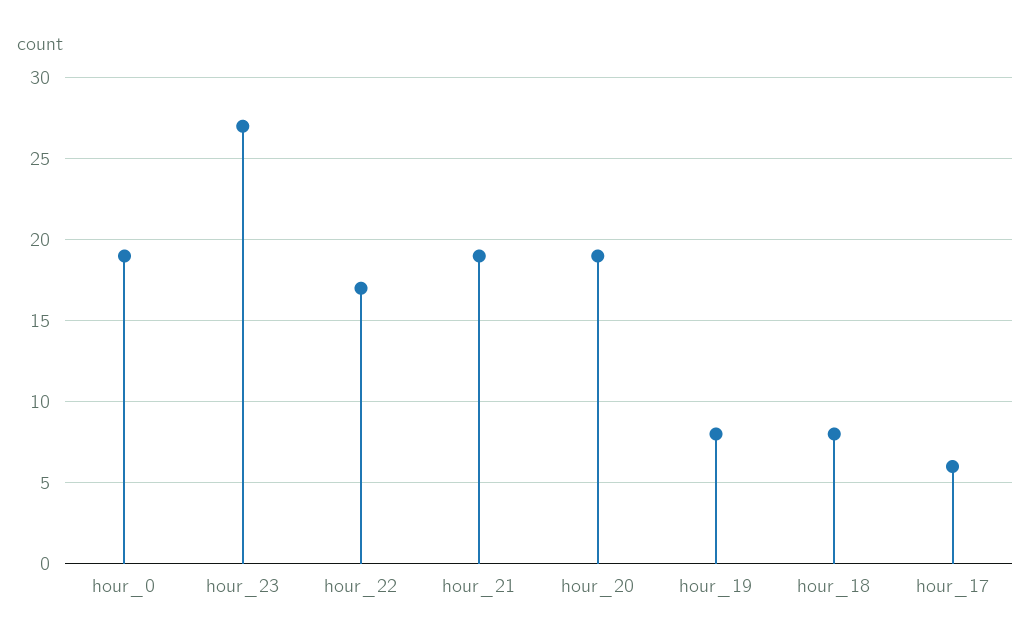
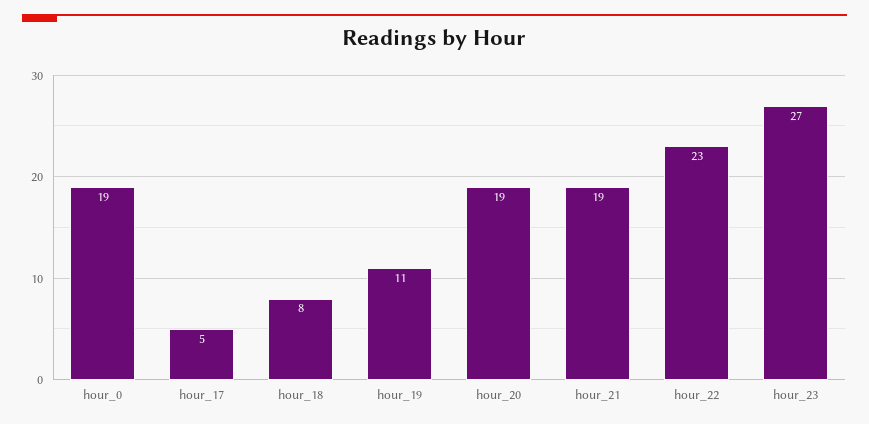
hour_22: 17 -> 23
hour_19: 8 -> 11
hour_17: 6 -> 5

